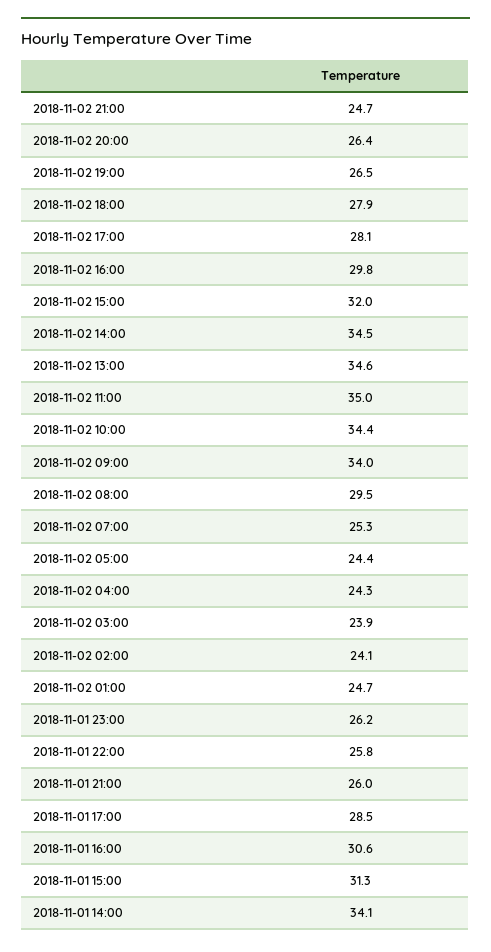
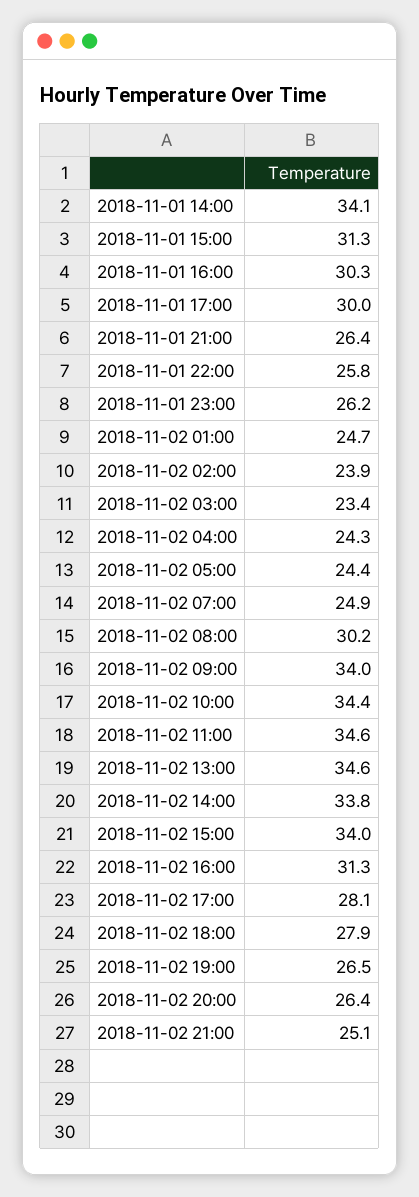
2018-11-02 21:00: 24.7 -> 25.1
2018-11-02 16:00: 29.8 -> 31.3
2018-11-02 15:00: 32 -> 34
2018-11-02 14:00: 34.5 -> 33.8
2018-11-02 11:00: 35 -> 34.6
2018-11-02 08:00: 29.5 -> 30.2
2018-11-02 07:00: 25.3 -> 24.9
2018-11-02 03:00: 23.9 -> 23.4
2018-11-02 02:00: 24.1 -> 23.9
2018-11-01 21:00: 26 -> 26.4
2018-11-01 17:00: 28.5 -> 30
2018-11-01 16:00: 30.6 -> 30.3

